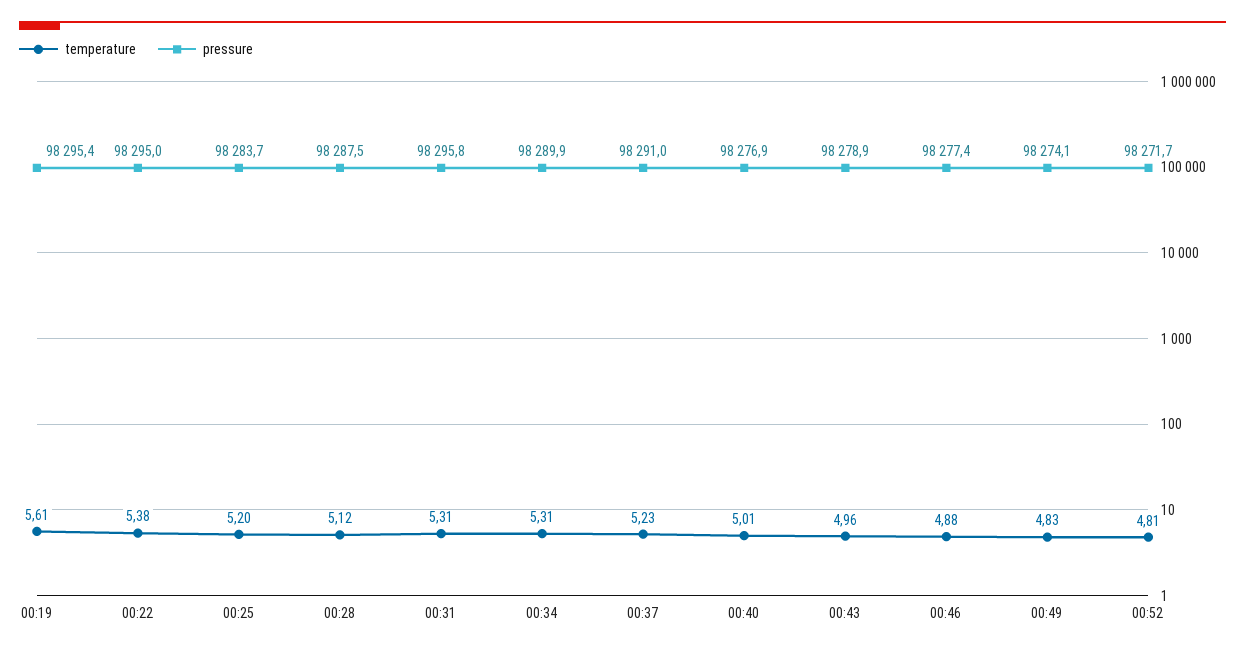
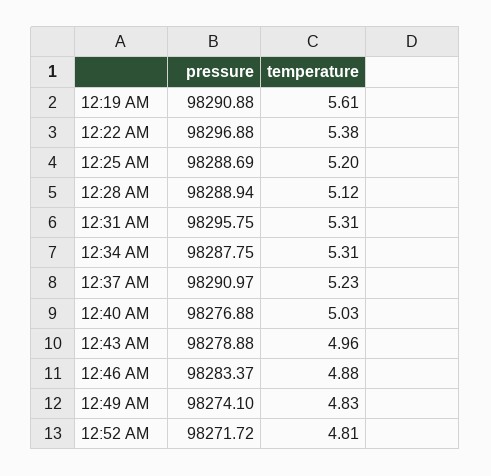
pressure, 00:19: 98295.4 -> 98290.88
pressure, 00:22: 98295 -> 98296.88
pressure, 00:25: 98283.7 -> 98288.69
pressure, 00:28: 98287.5 -> 98288.94
pressure, 00:34: 98289.9 -> 98287.75
temperature, 00:40: 5.01 -> 5.03
pressure, 00:46: 98277.4 -> 98283.37

